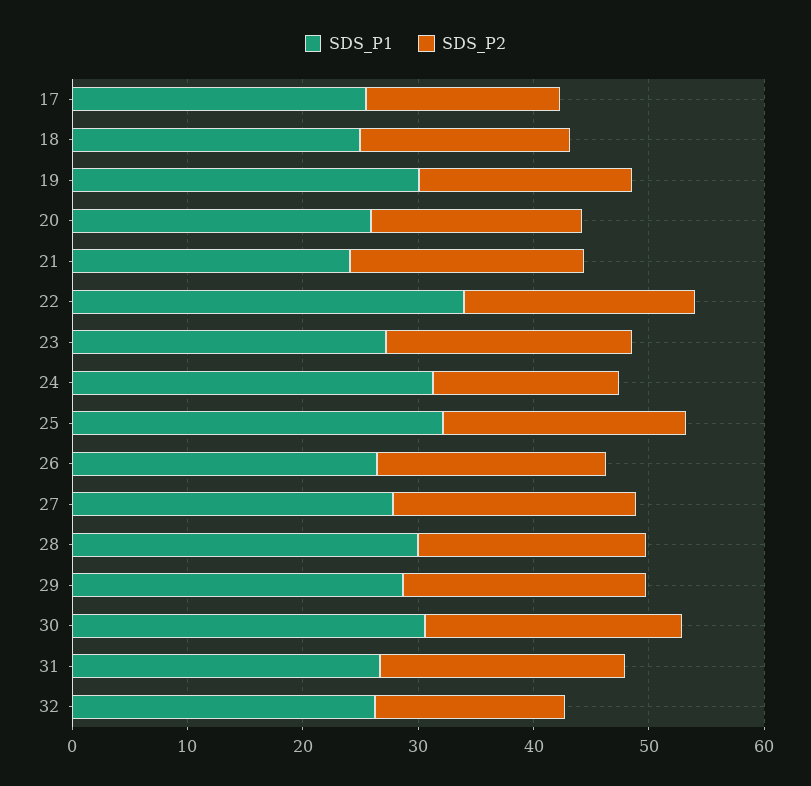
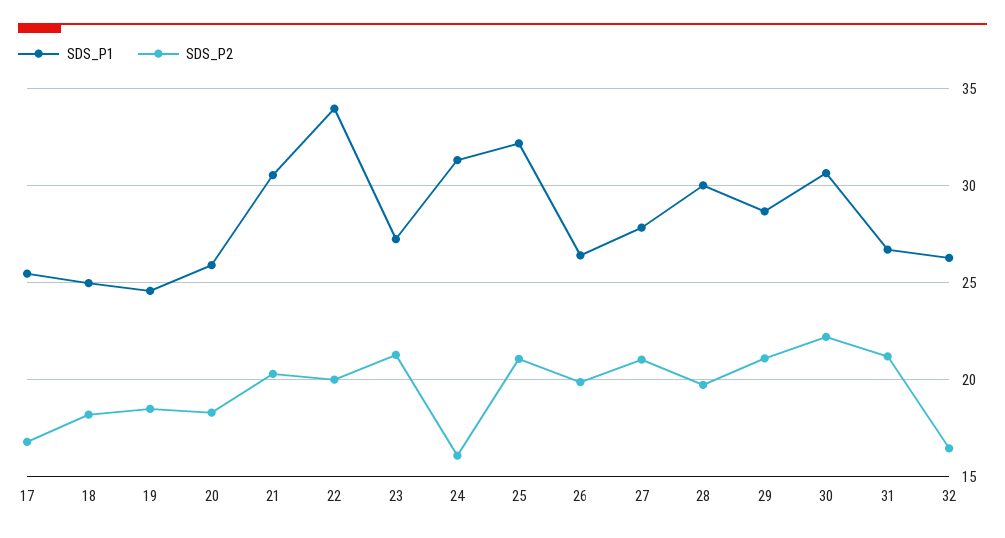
SDS_P1, 19: 30 -> 24.5
SDS_P1, 21: 24 -> 30.5

